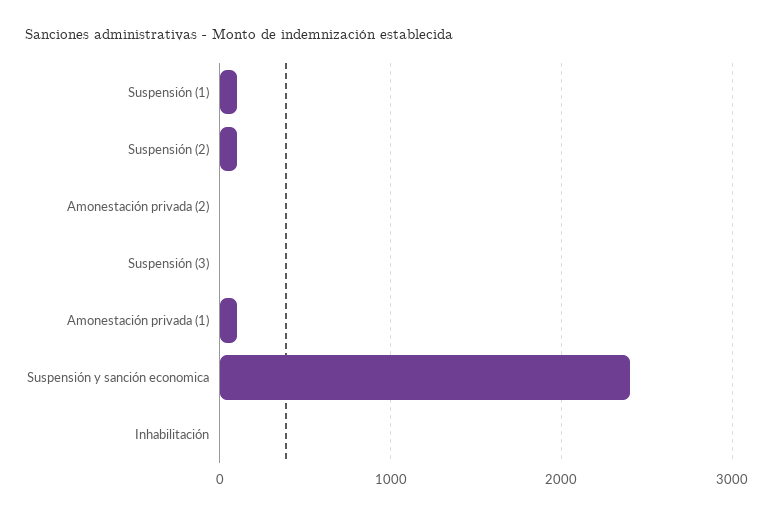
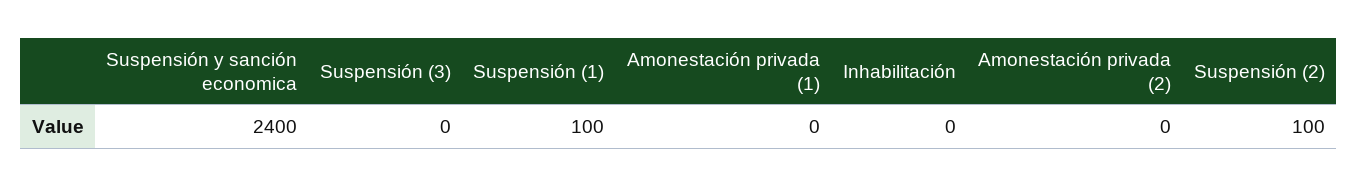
Amonestación privada (1): 100 -> 0

